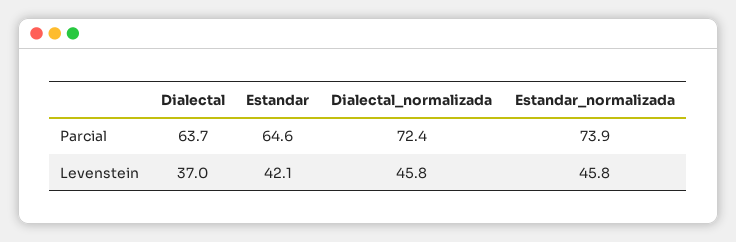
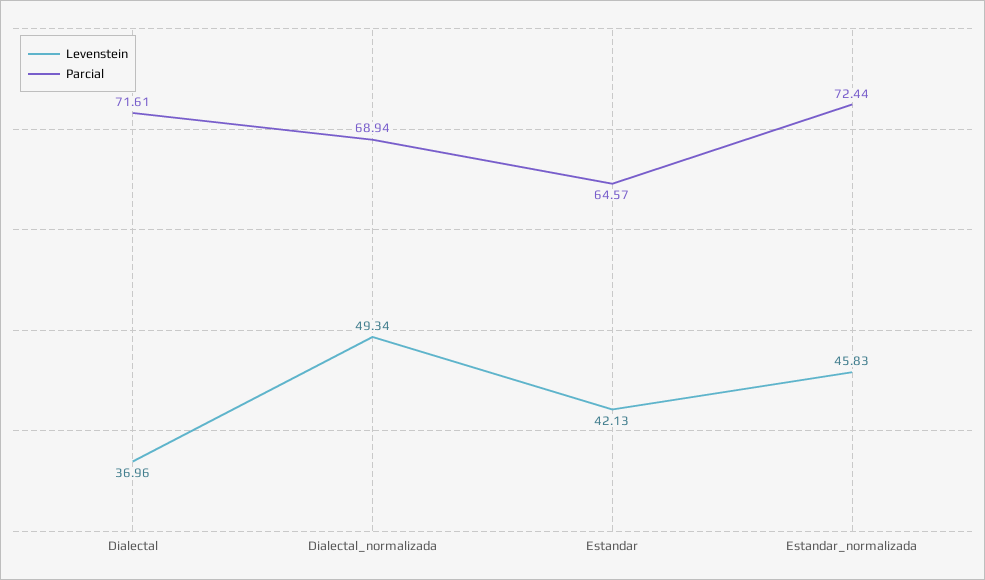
Parcial, Dialectal: 63.7 -> 71.61
Parcial, Dialectal_normalizada: 72.4 -> 68.94
Parcial, Estandar_normalizada: 73.9 -> 72.44
Levenstein, Dialectal_normalizada: 45.8 -> 49.34

